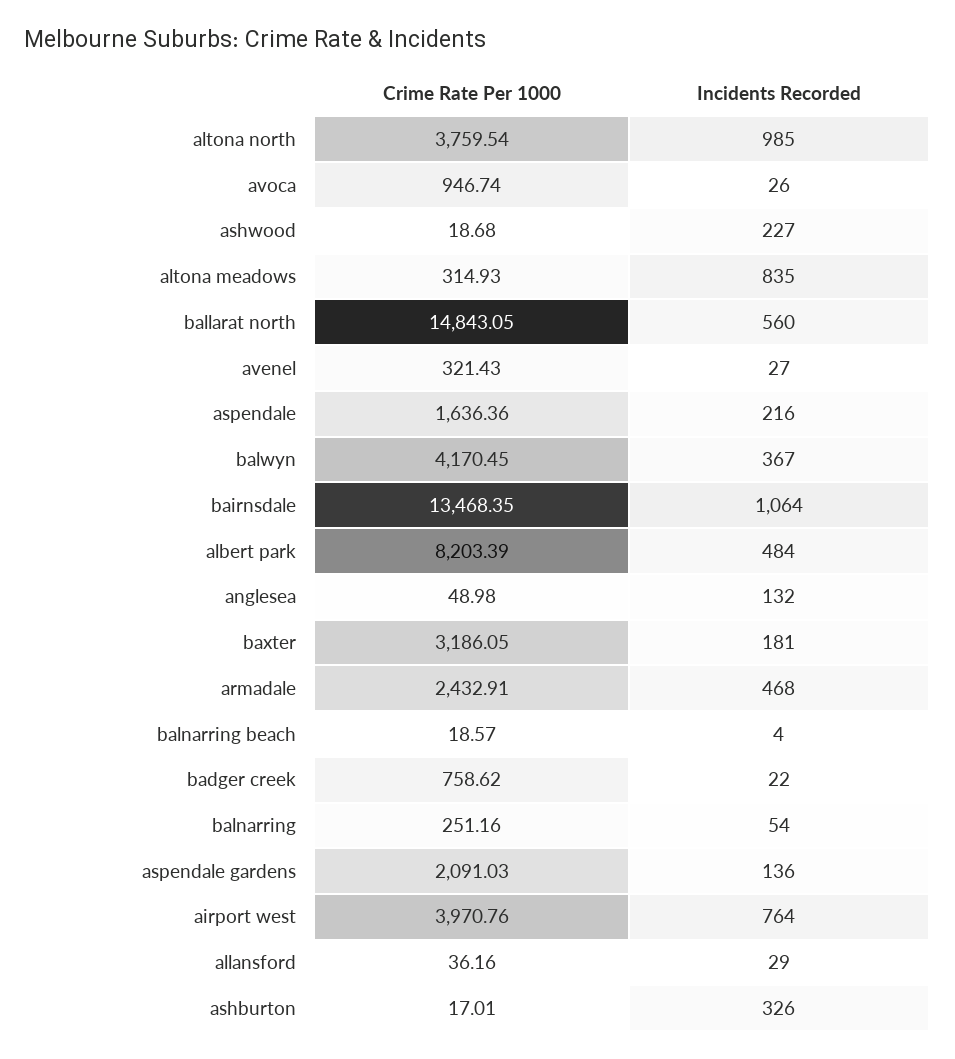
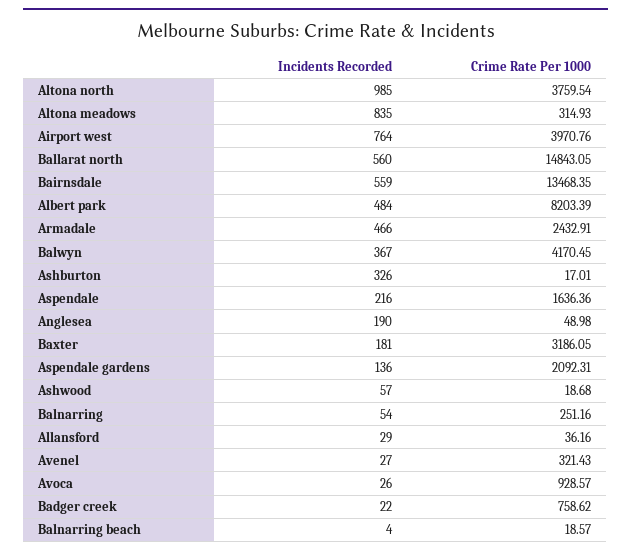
Crime Rate Per 1000, avoca: 946.74 -> 928.57
Incidents Recorded, ashwood: 227 -> 57
Incidents Recorded, bairnsdale: 1064 -> 559
Incidents Recorded, anglesea: 132 -> 190
Incidents Recorded, armadale: 468 -> 466
Crime Rate Per 1000, aspendale gardens: 2091.03 -> 2092.31

